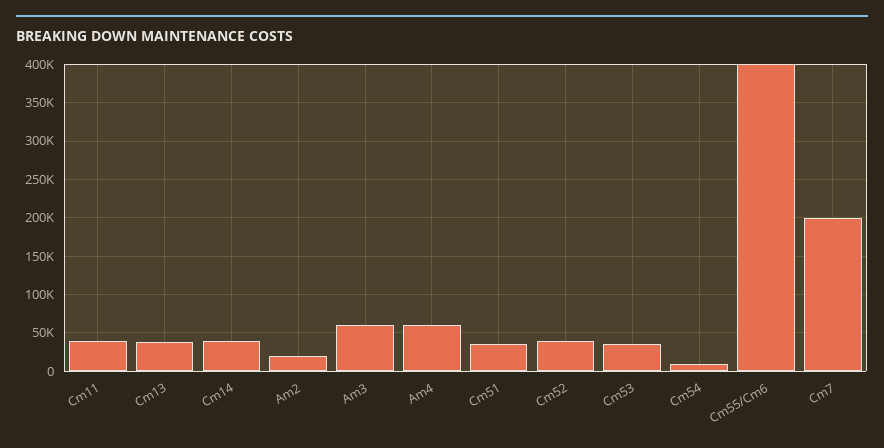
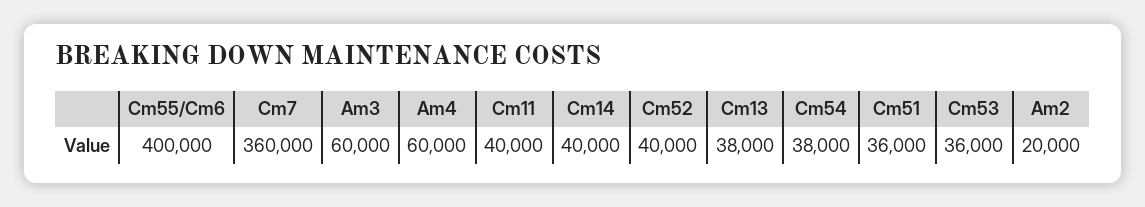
Cm54: 10000 -> 38000
Cm7: 200000 -> 360000

